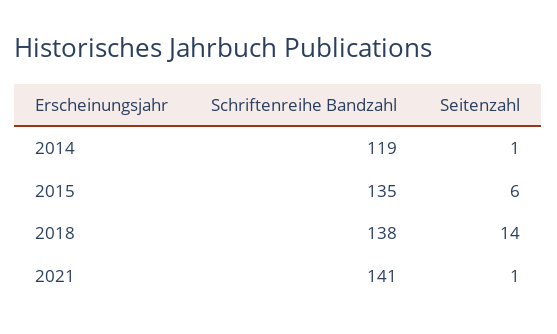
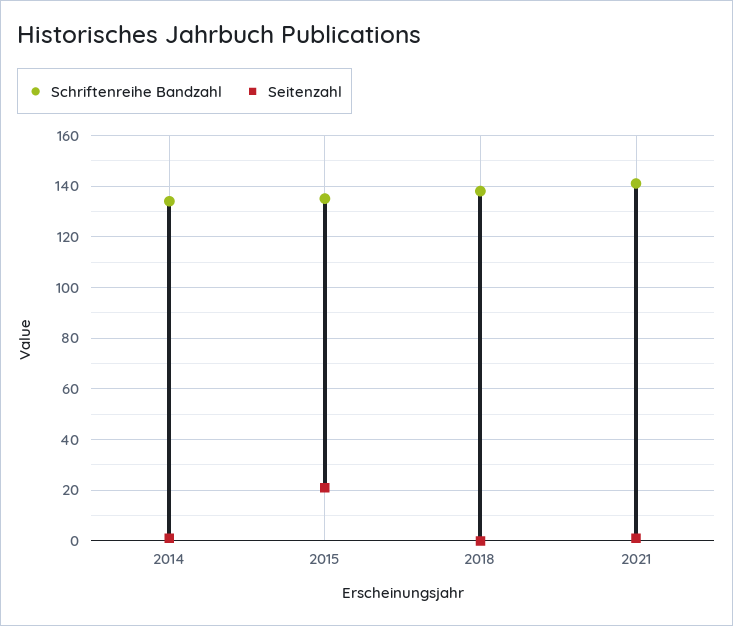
Schriftenreihe Bandzahl, 2014: 119 -> 135
Seitenzahl, 2015: 6 -> 20
Seitenzahl, 2018: 14 -> 0

